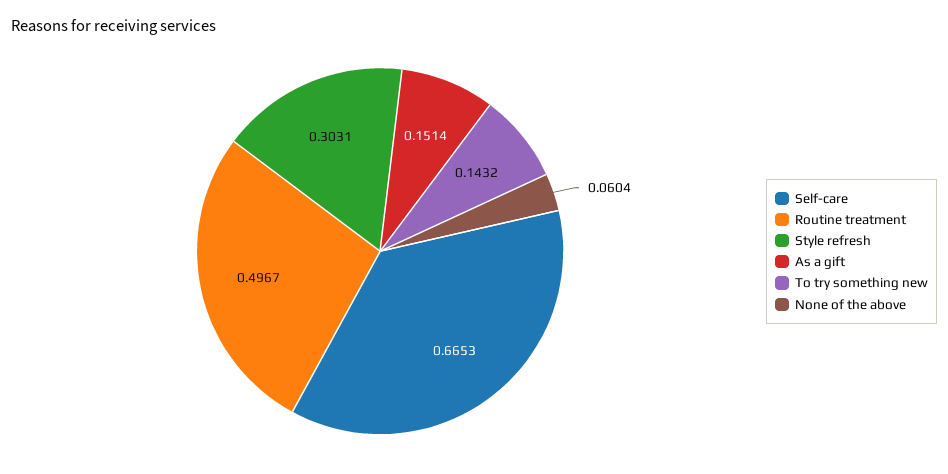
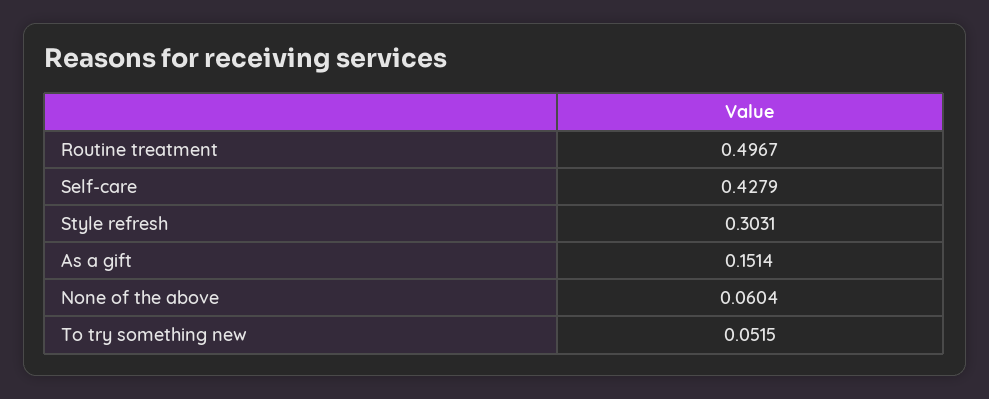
Self-care: 0.6653 -> 0.4279
To try something new: 0.1432 -> 0.0515

